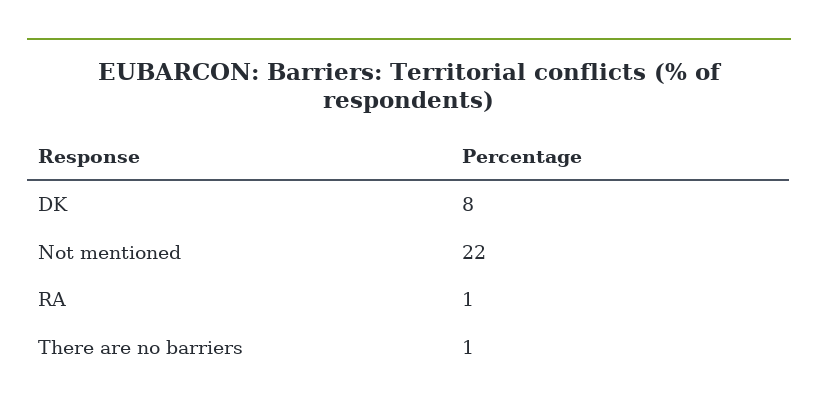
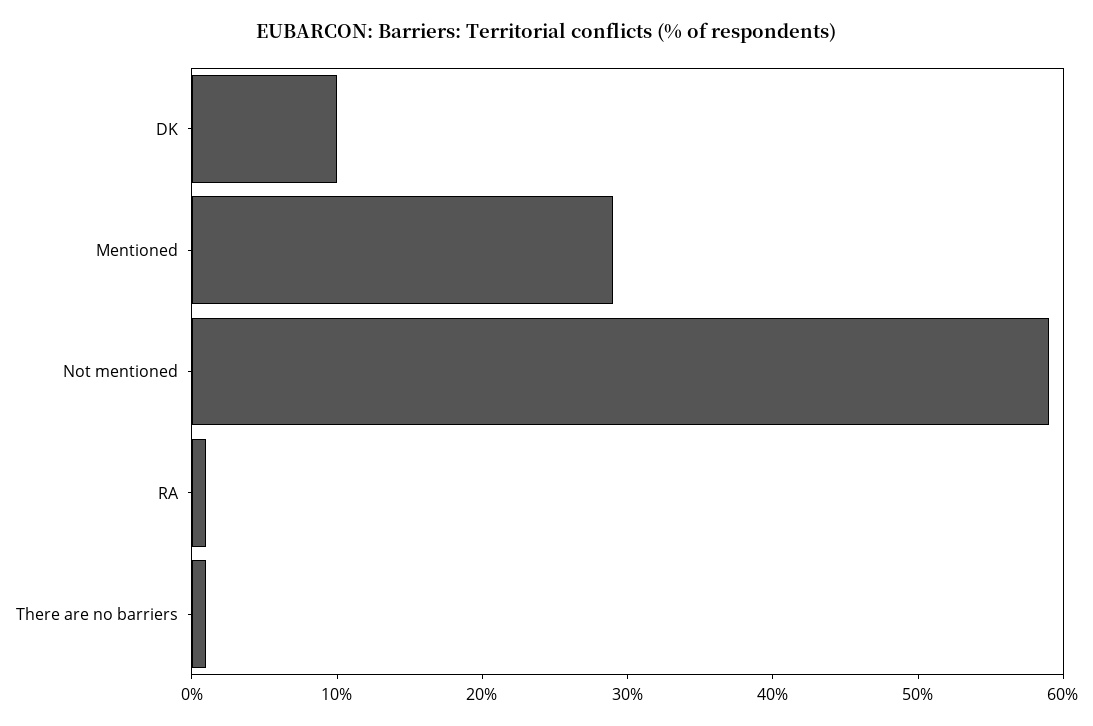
DK: 8 -> 10
Not mentioned: 22 -> 59
Mentioned: none -> 29

